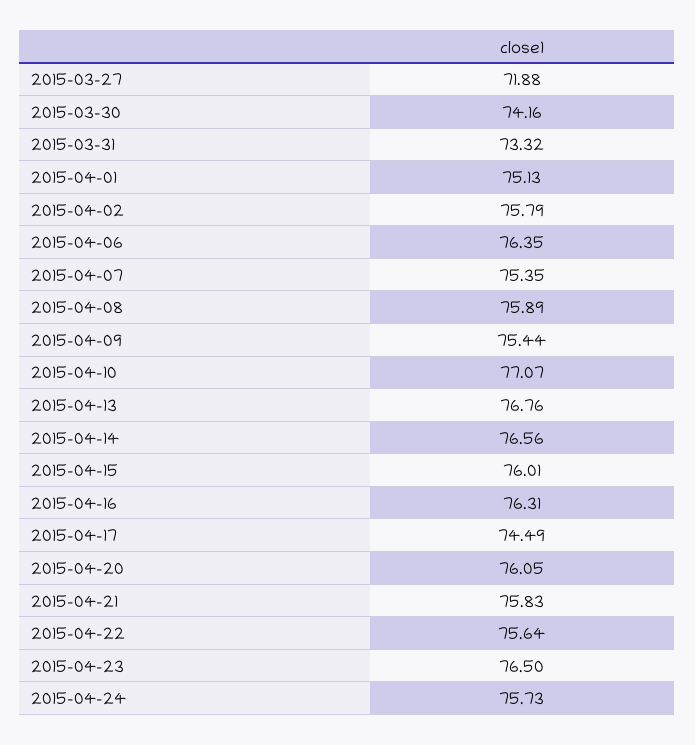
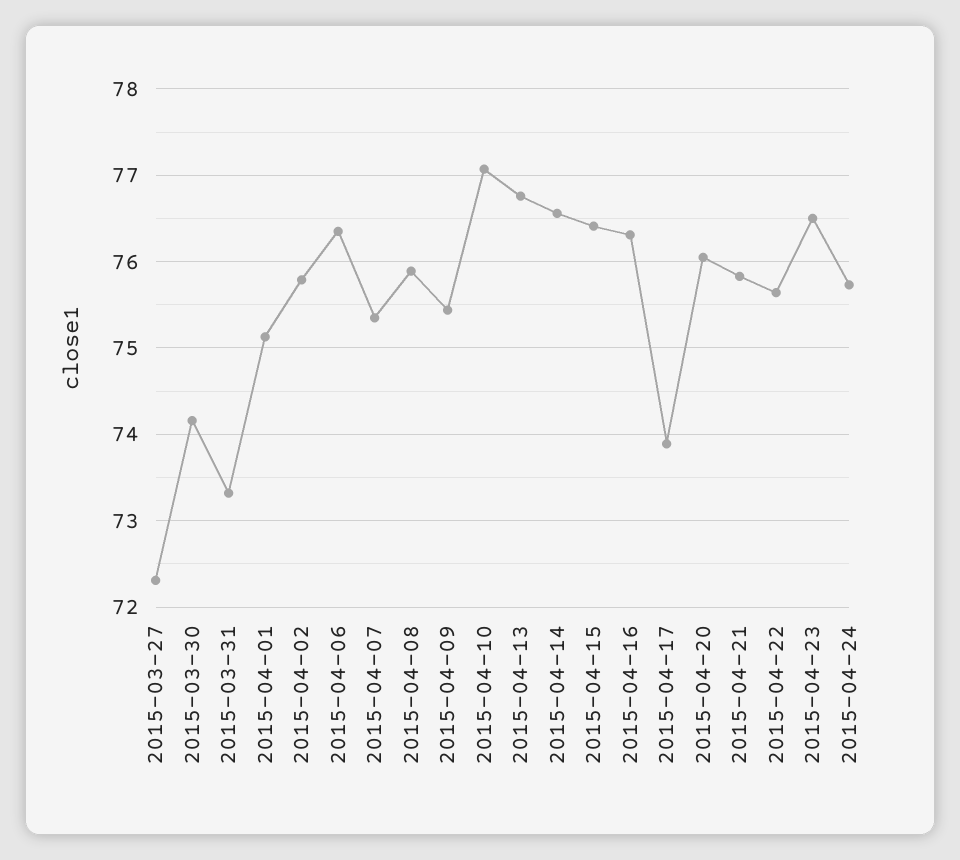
2015-03-27: 71.88 -> 72.3
2015-04-15: 76.01 -> 76.4
2015-04-17: 74.49 -> 73.9

